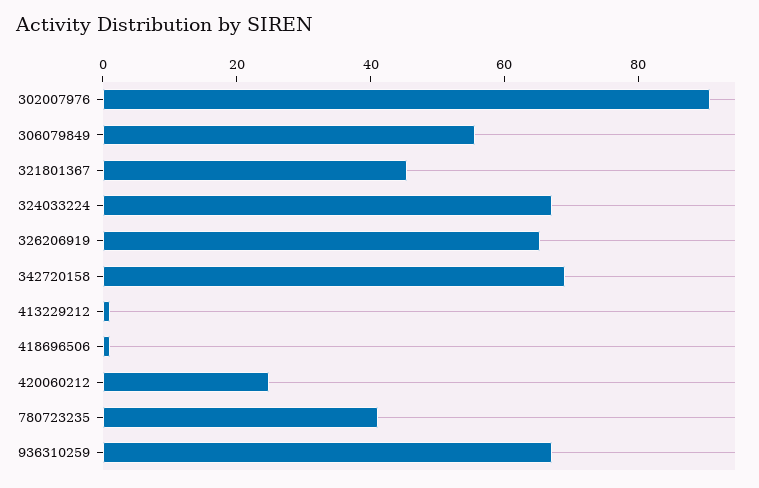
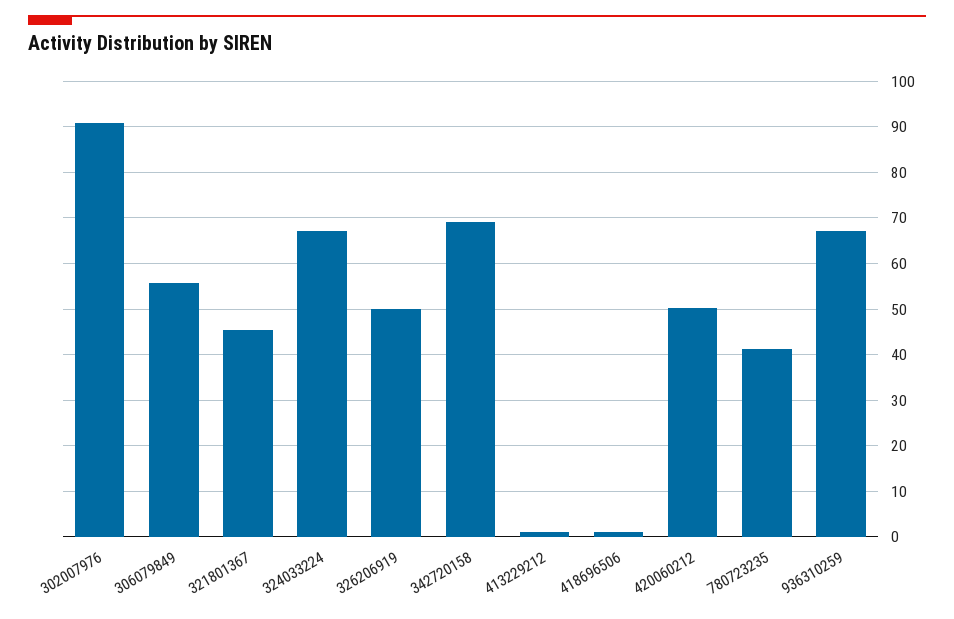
326206919: 65 -> 50
420060212: 25 -> 50

